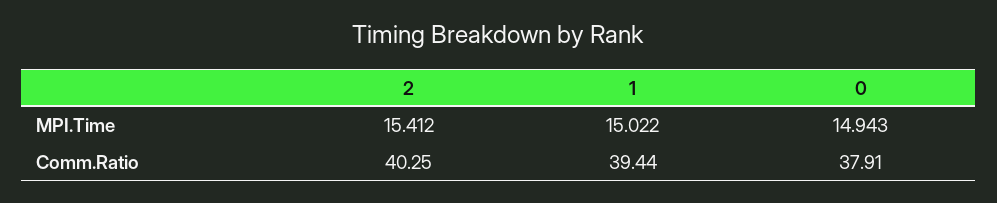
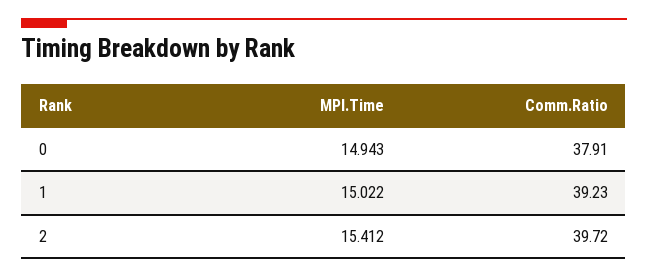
2, Comm.Ratio: 40.25 -> 39.72
1, Comm.Ratio: 39.44 -> 39.23

